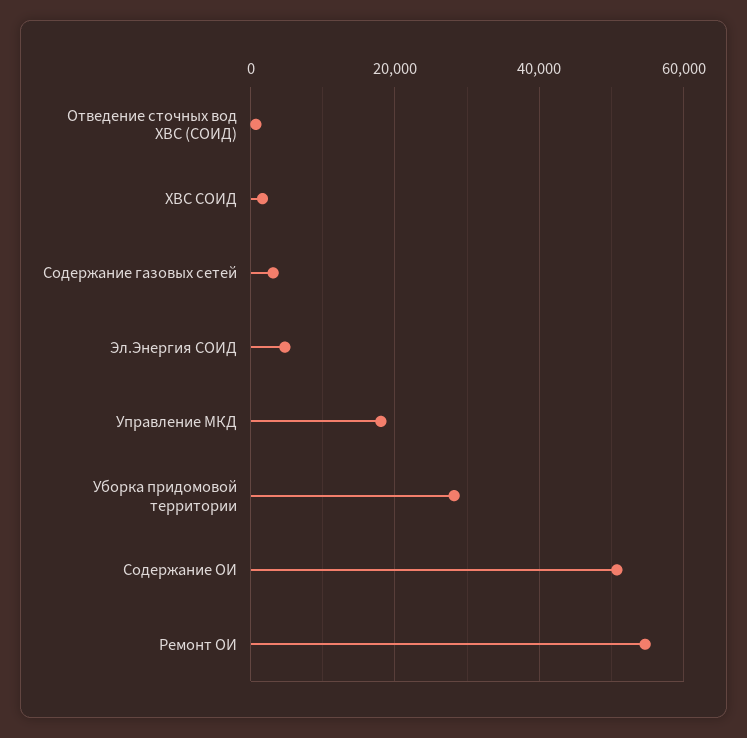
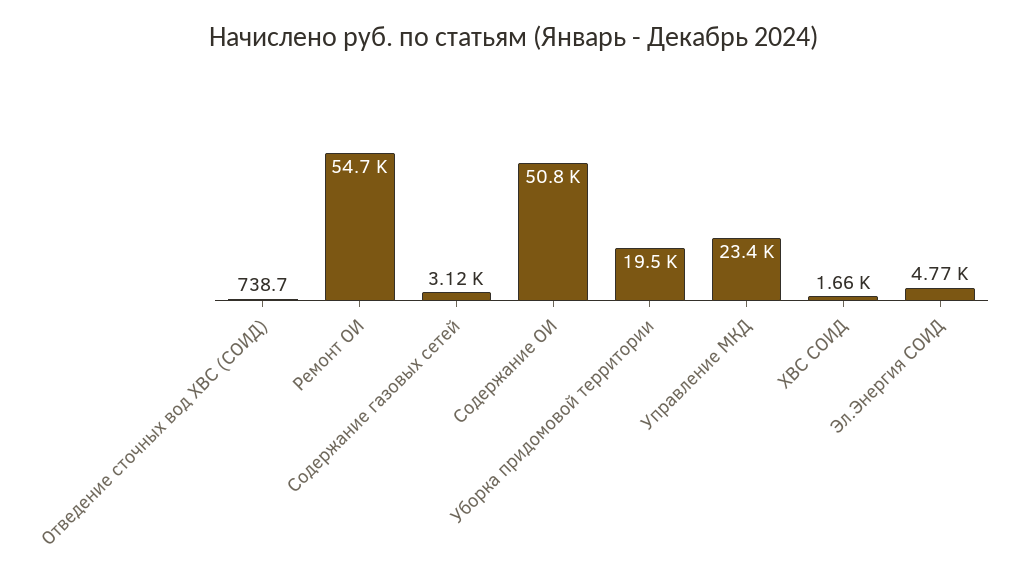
Управление МКД: 18000 -> 23400
Уборка придомовой территории: 28000 -> 19500

